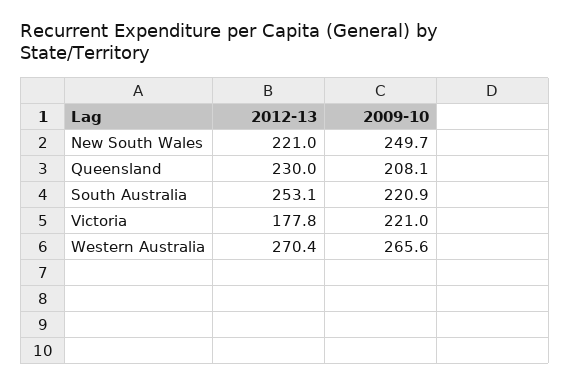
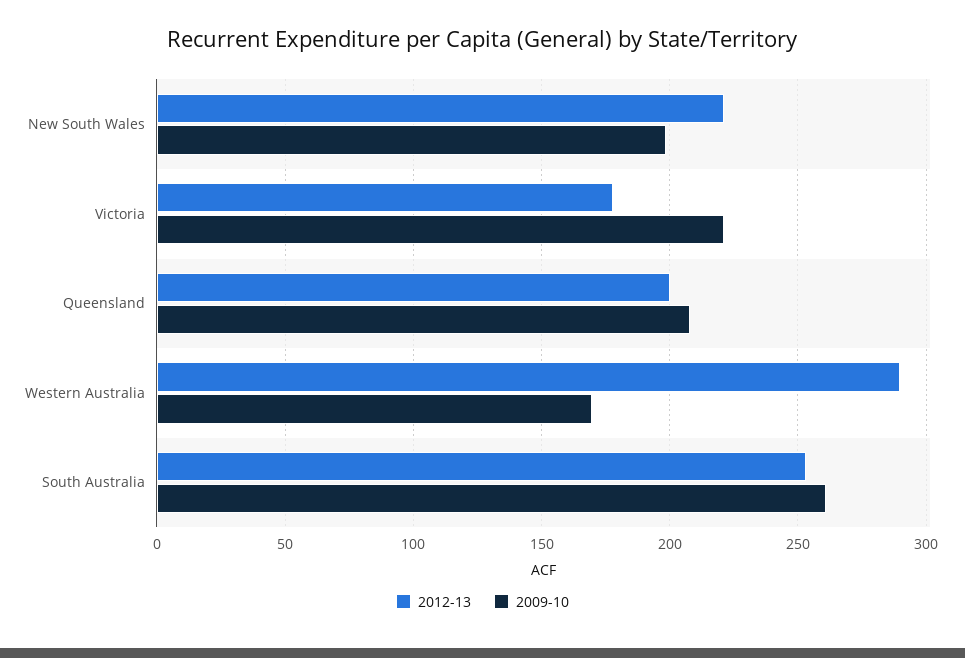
2009-10, New South Wales: 249.7 -> 200
2012-13, Queensland: 230 -> 200
2009-10, South Australia: 220.9 -> 260
2012-13, Western Australia: 270.4 -> 290
2009-10, Western Australia: 265.6 -> 170

